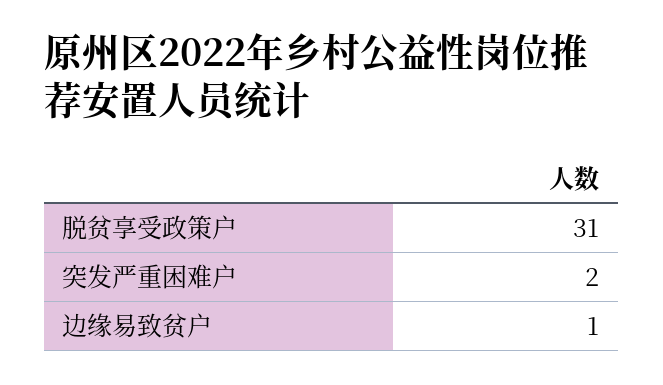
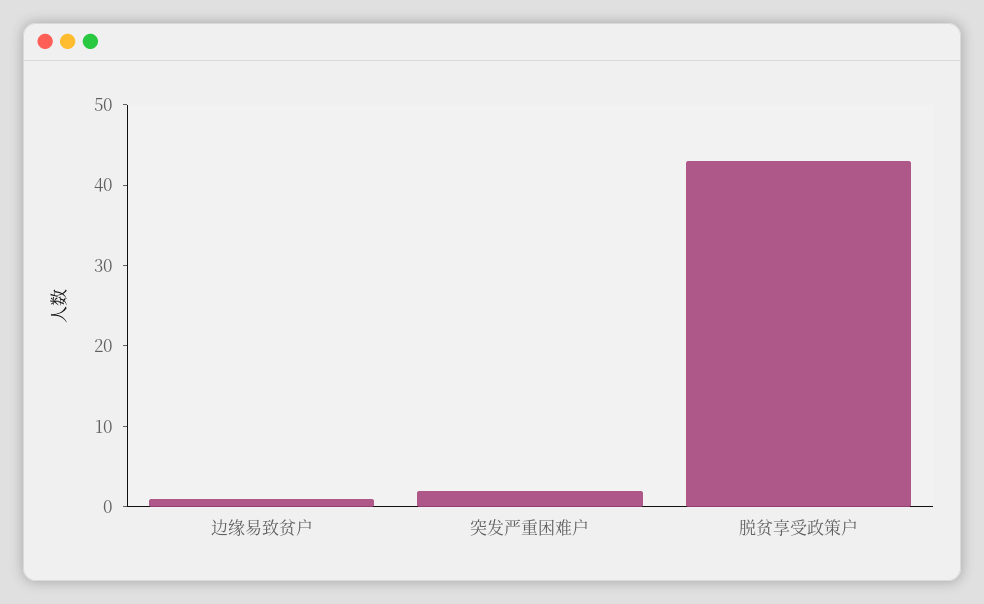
脱贫享受政策户: 31 -> 43

